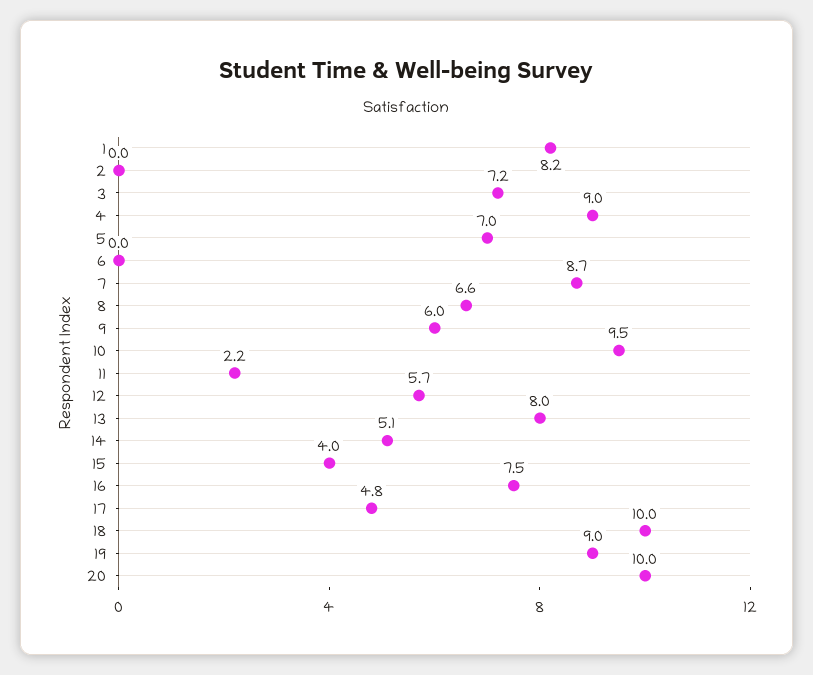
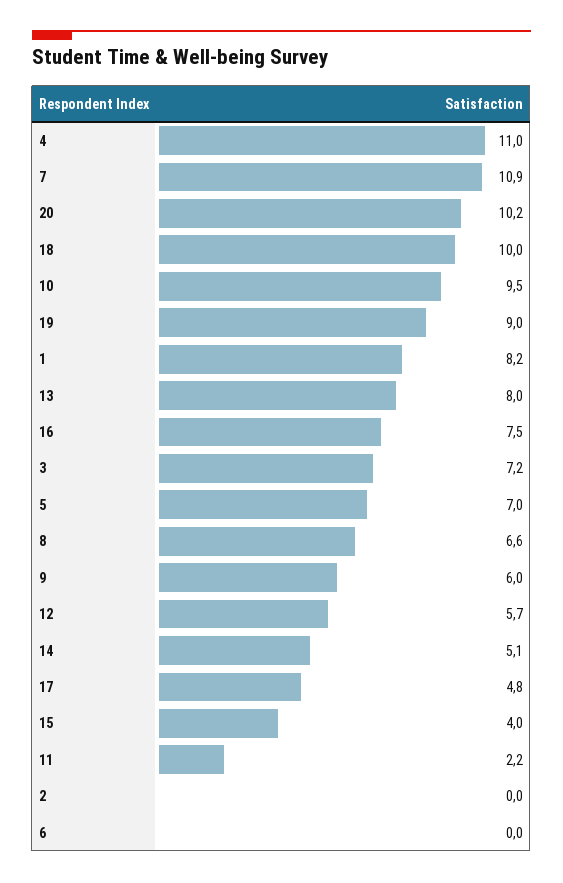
4: 9 -> 11
7: 8.7 -> 10.9
20: 10 -> 10.2

